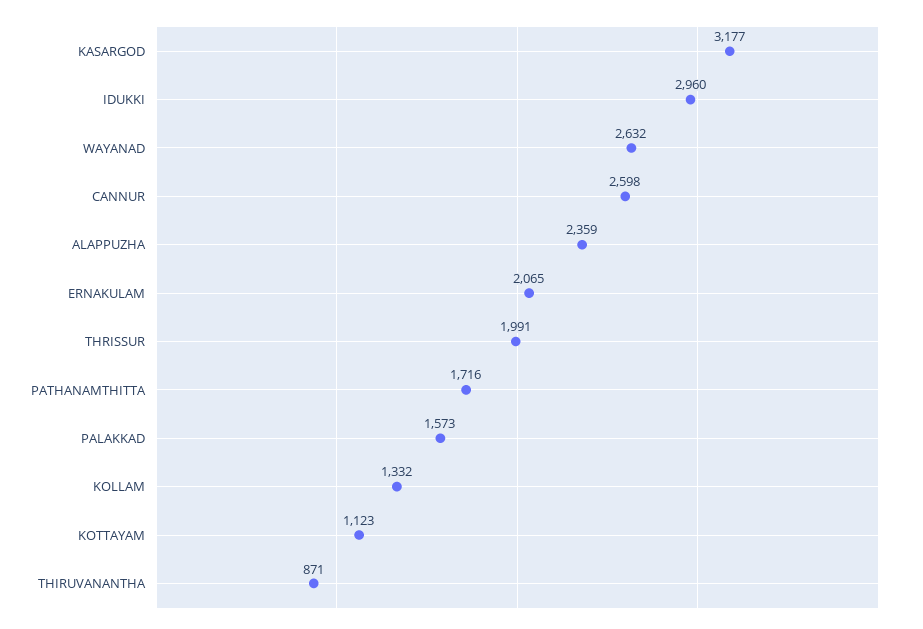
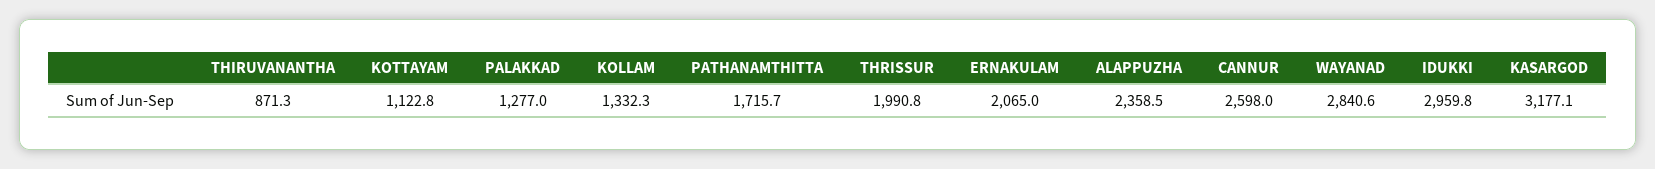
WAYANAD: 2632 -> 2840.6
PALAKKAD: 1573 -> 1277

